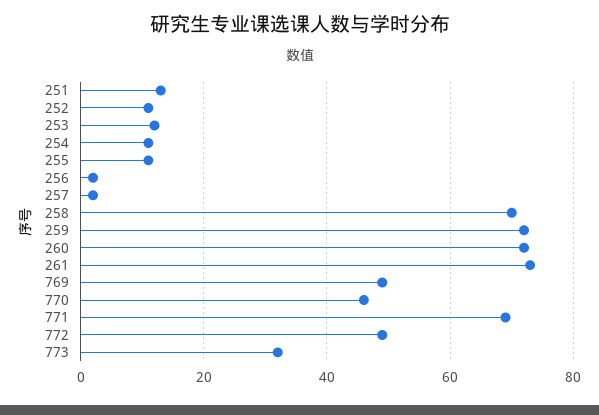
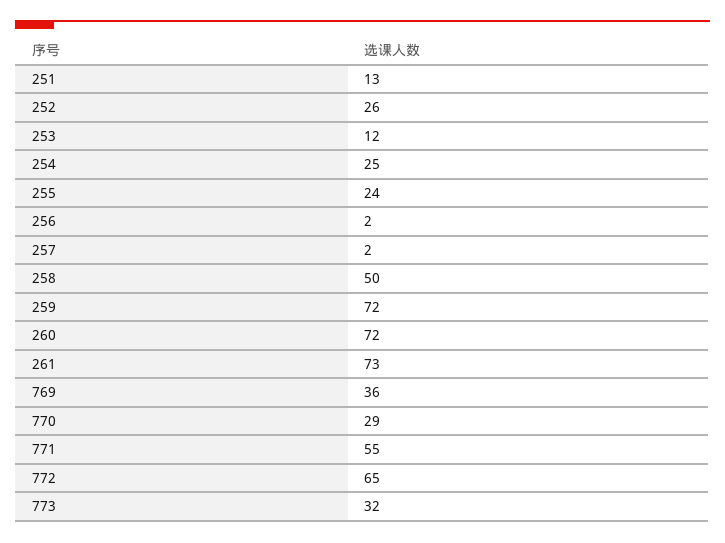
252: 10 -> 26
254: 10 -> 25
255: 10 -> 24
258: 70 -> 50
769: 50 -> 36
770: 45 -> 29
771: 70 -> 55
772: 50 -> 65

